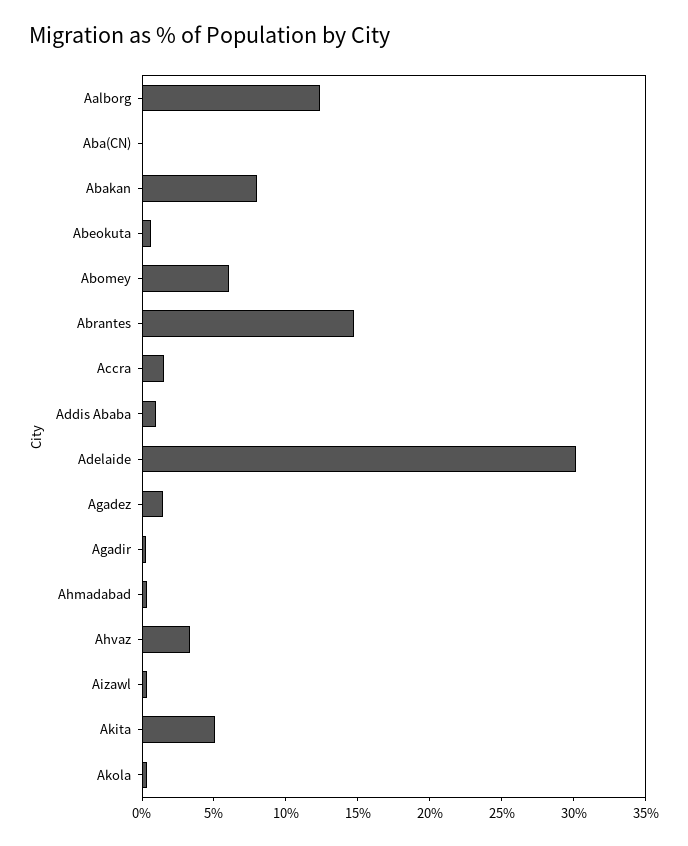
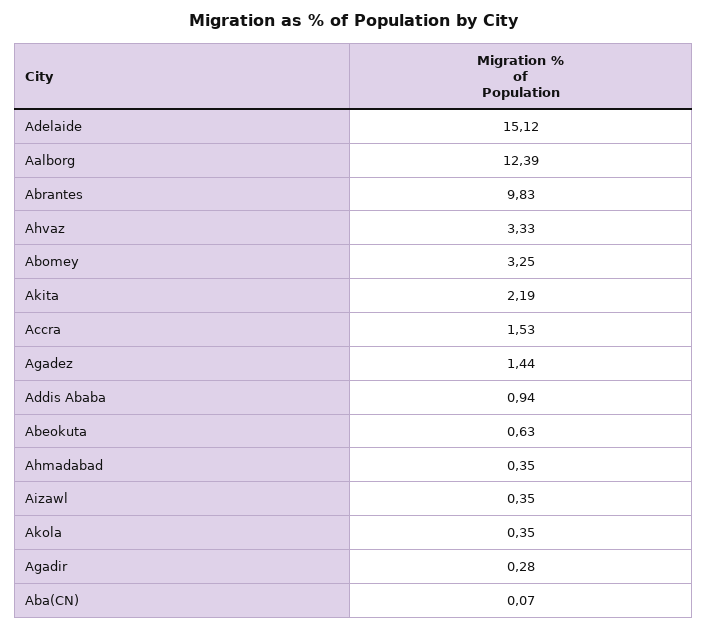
Abakan: 8 -> none
Abomey: 6 -> 3.25
Abrantes: 15 -> 9.83
Adelaide: 30 -> 15.12
Akita: 5 -> 2.19

